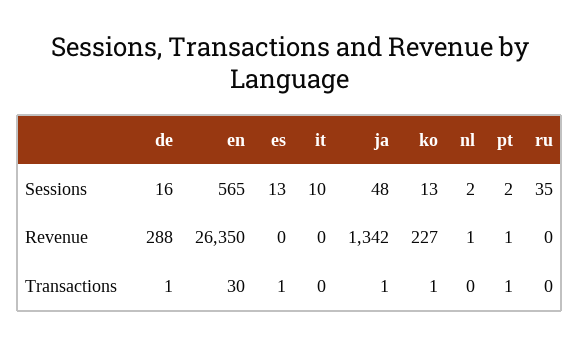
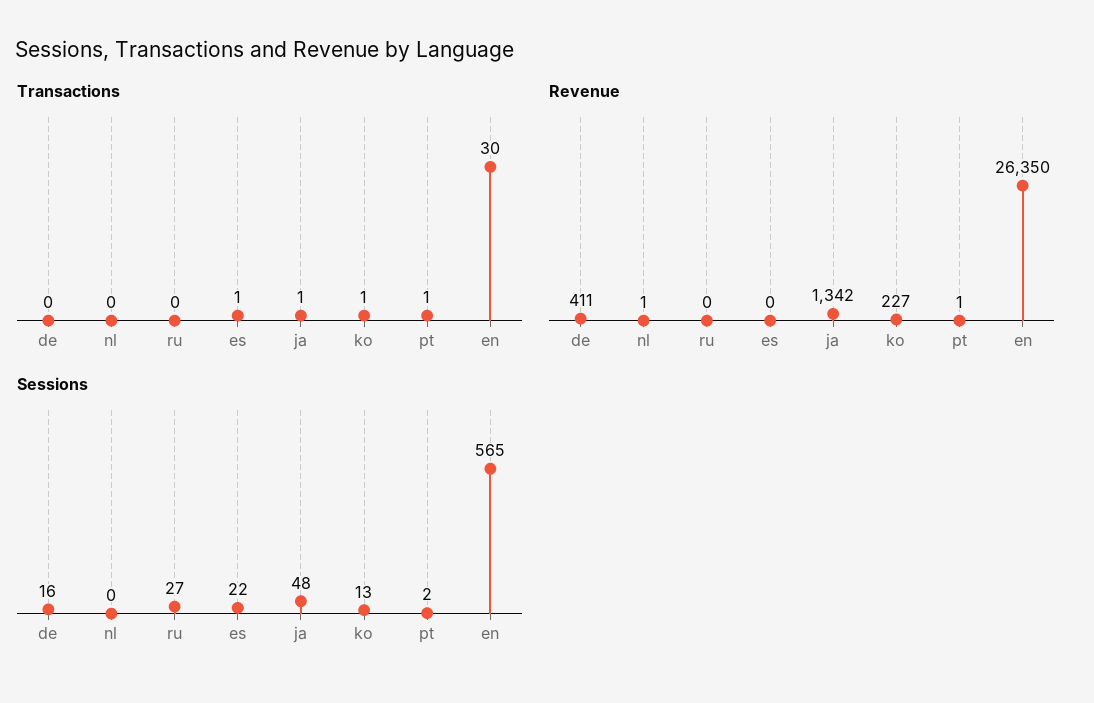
Sessions, es: 13 -> 22
Sessions, it: 10 -> none
Sessions, nl: 2 -> 0
Sessions, ru: 35 -> 27
Revenue, de: 288 -> 411
Revenue, it: 0 -> none
Transactions, de: 1 -> 0
Transactions, it: 0 -> none

